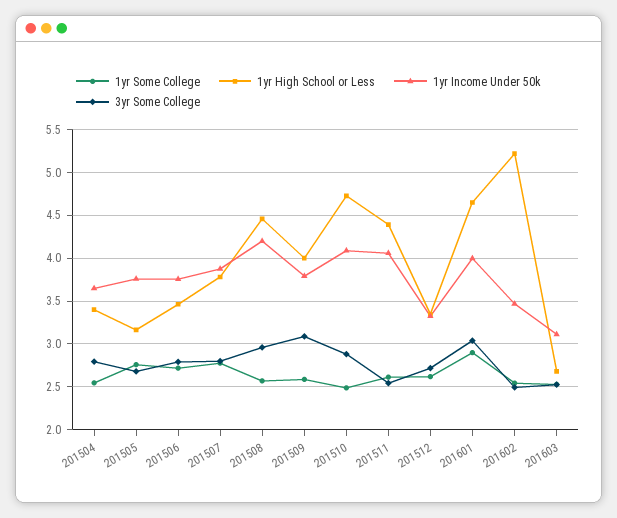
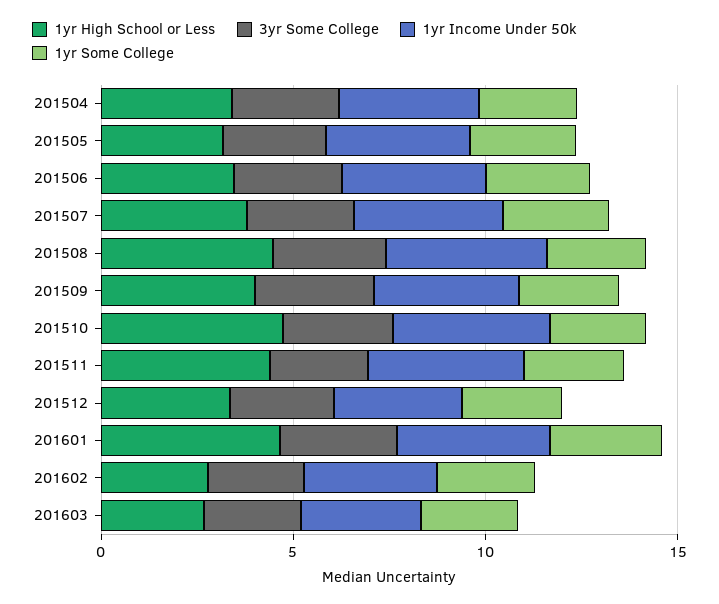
1yr High School or Less, 201602: 5.2 -> 3

